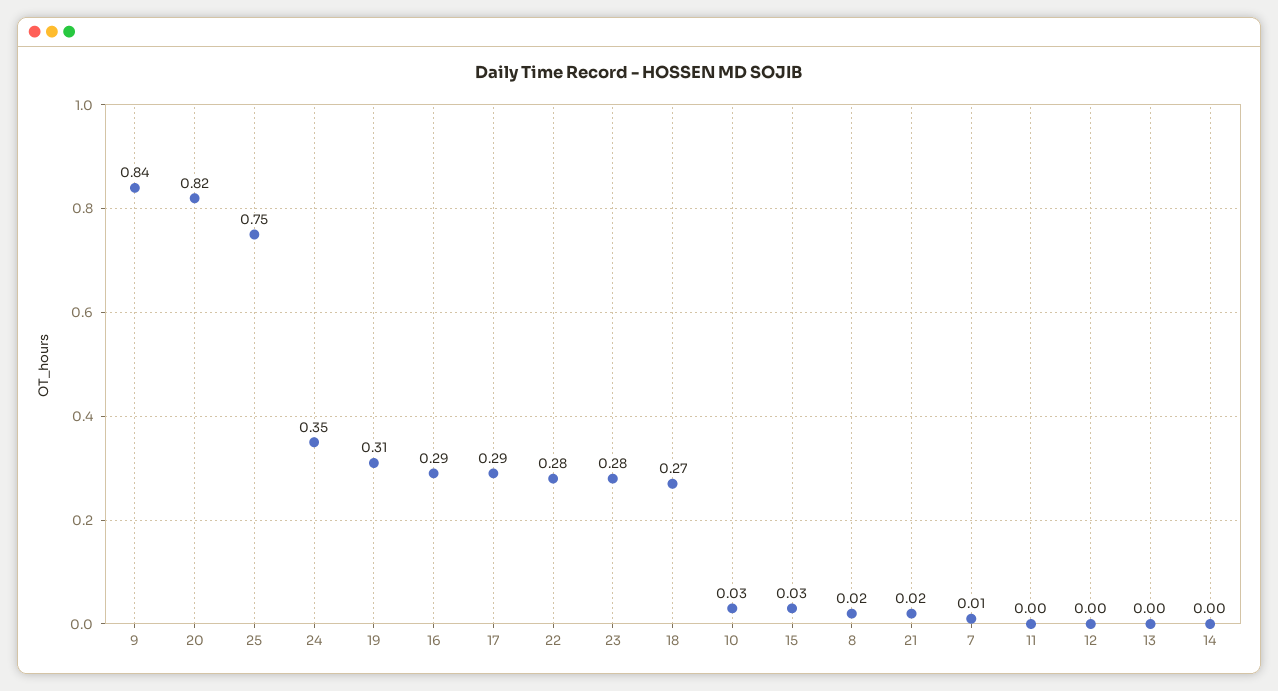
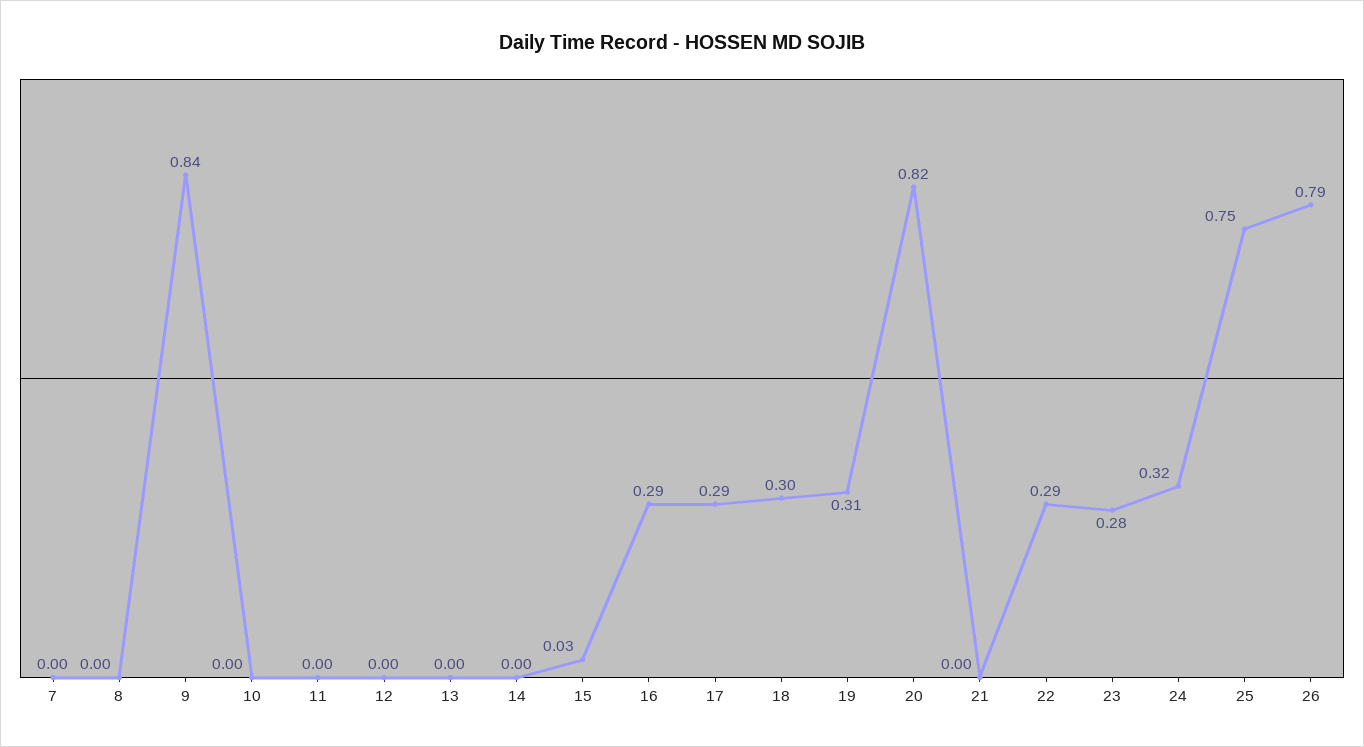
24: 0.35 -> 0.32
22: 0.28 -> 0.29
18: 0.27 -> 0.3
10: 0.03 -> 0
8: 0.02 -> 0
21: 0.02 -> 0
7: 0.01 -> 0
26: none -> 0.79

